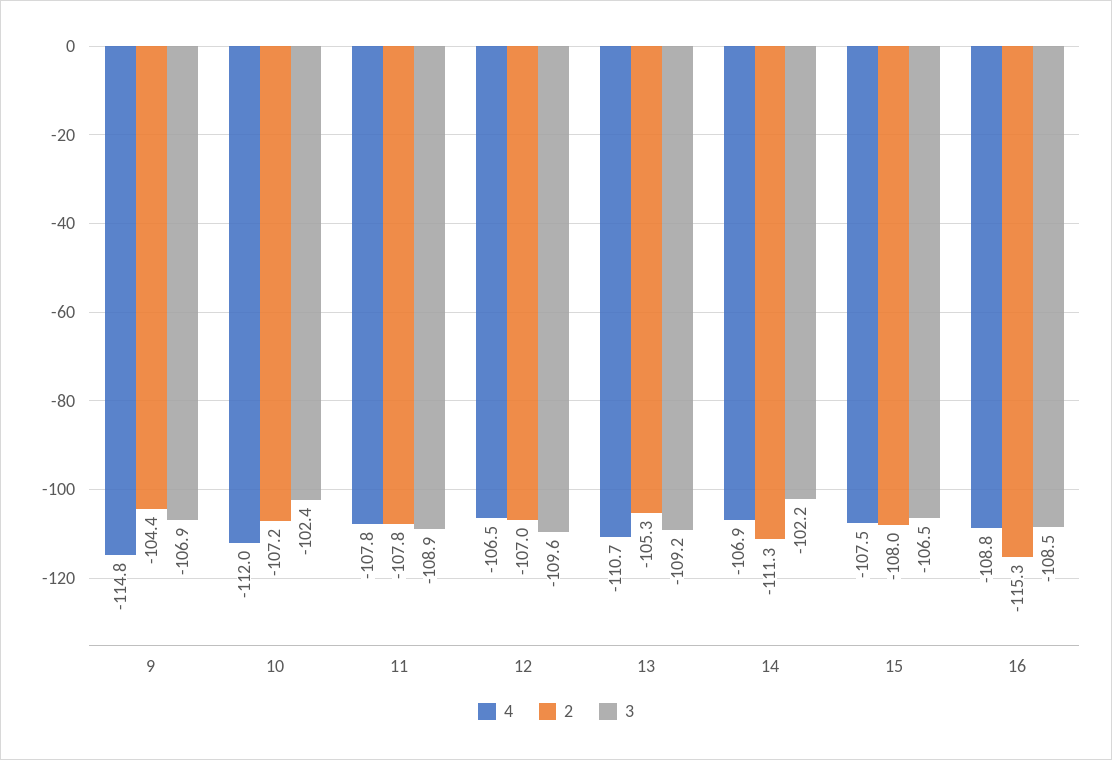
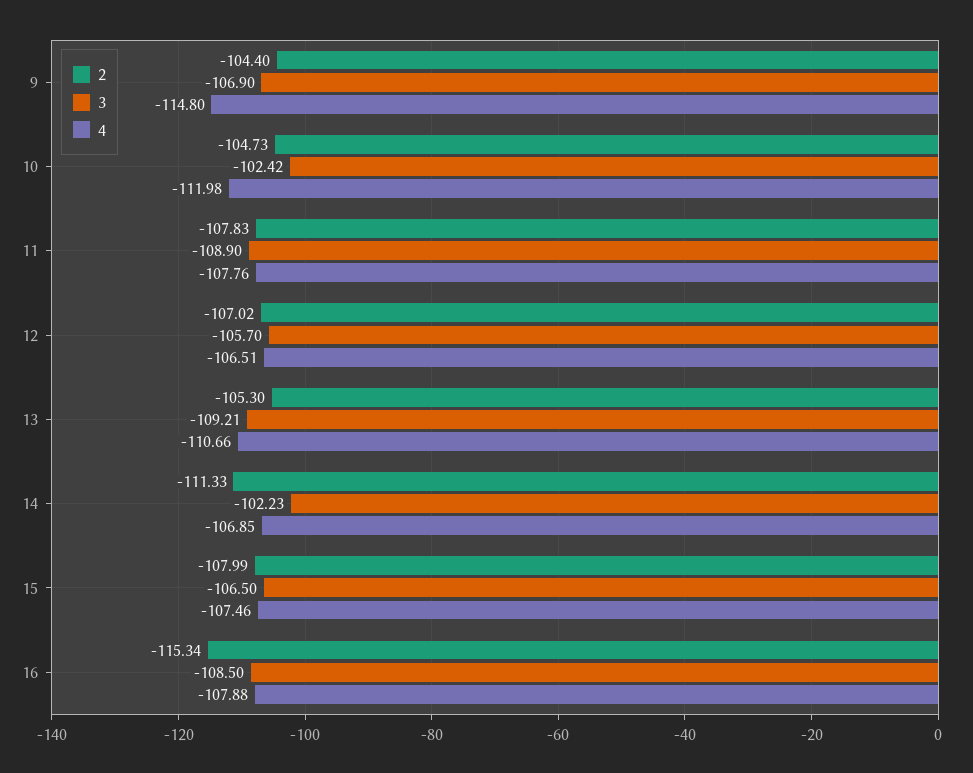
2, 10: -107.2 -> -104.73
3, 12: -109.6 -> -105.7
4, 16: -108.8 -> -107.88

